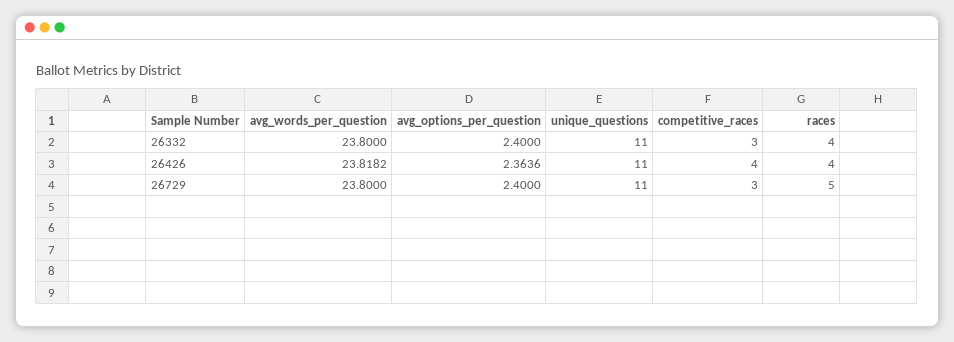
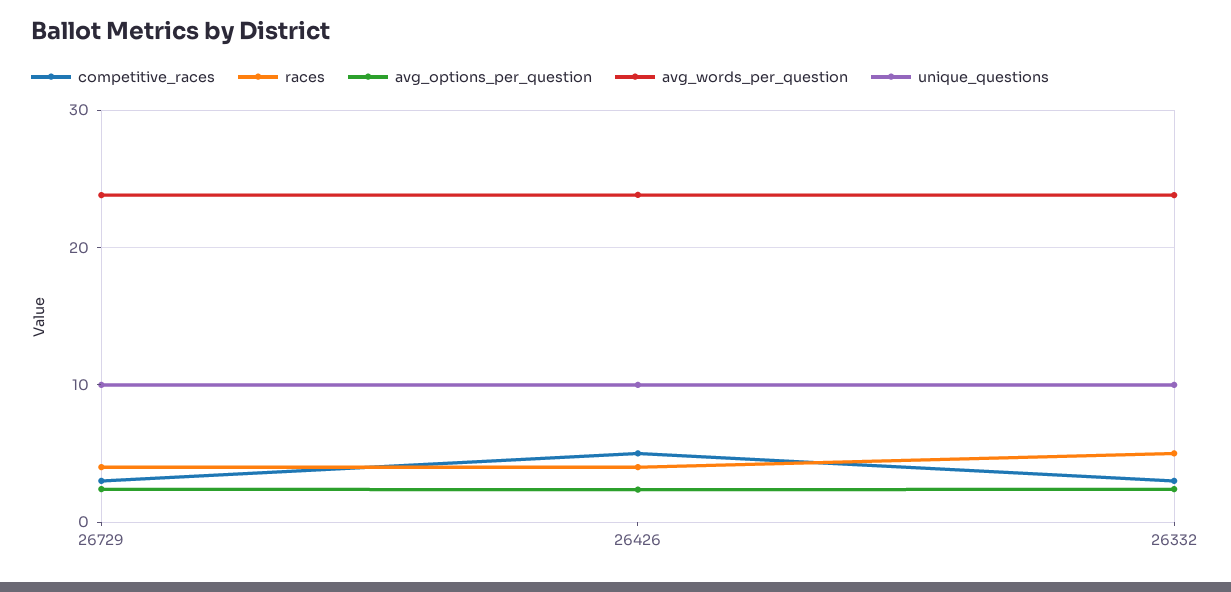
unique_questions, 26332: 11 -> 10
races, 26332: 4 -> 5
unique_questions, 26426: 11 -> 10
competitive_races, 26426: 4 -> 5
unique_questions, 26729: 11 -> 10
races, 26729: 5 -> 4

